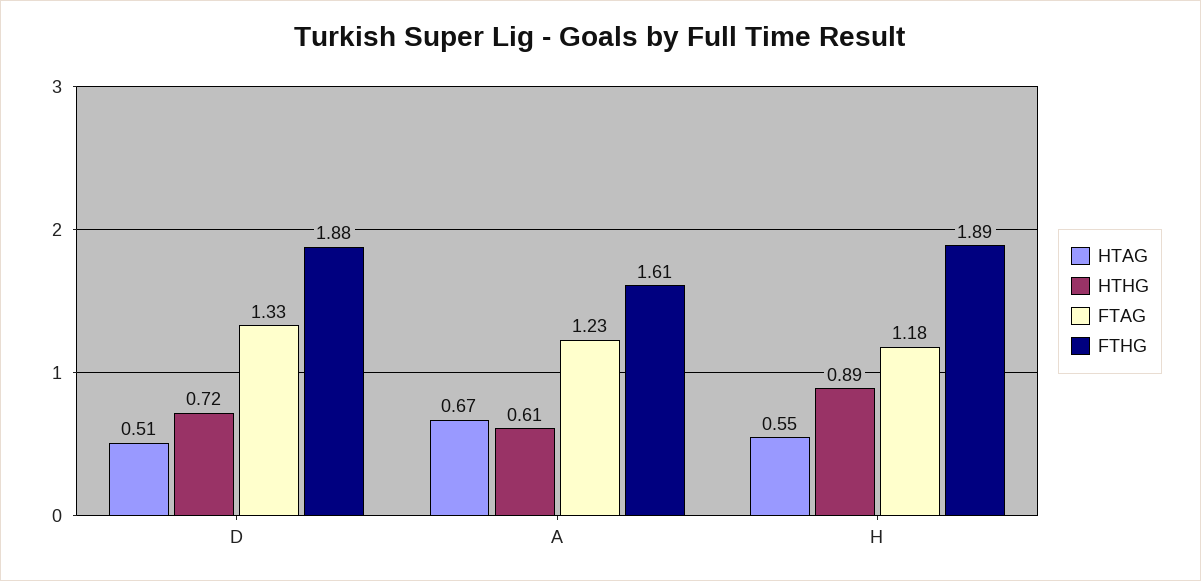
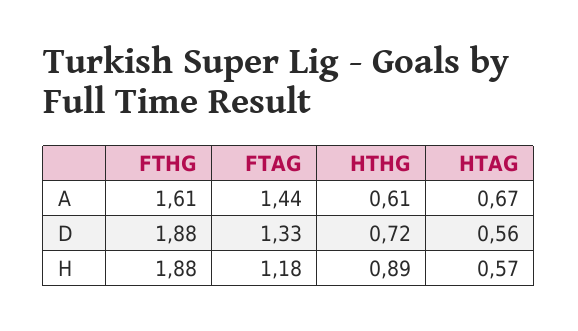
HTAG, D: 0.51 -> 0.56
FTAG, A: 1.23 -> 1.44
HTAG, H: 0.55 -> 0.57
FTHG, H: 1.89 -> 1.88

